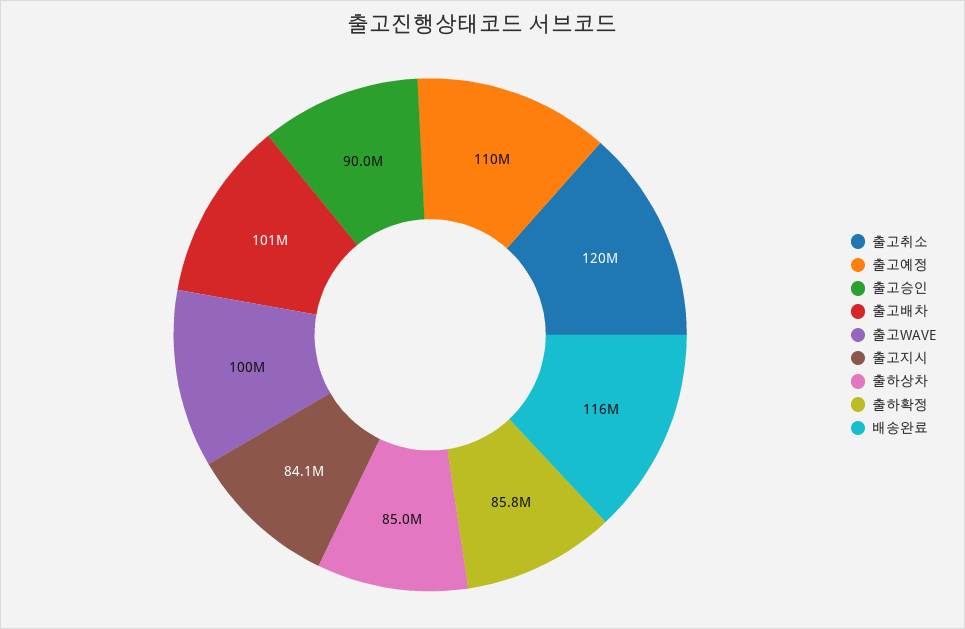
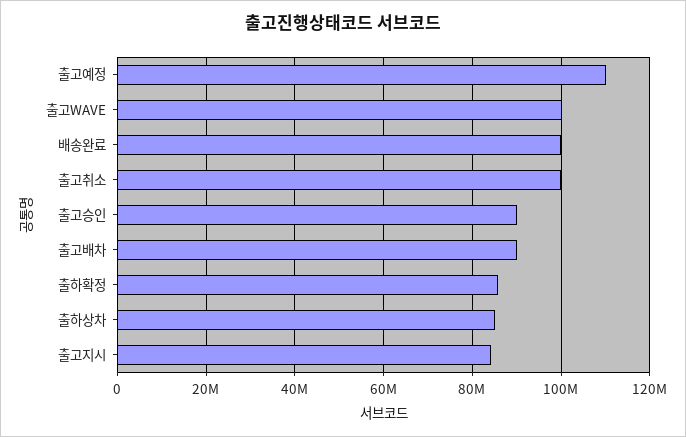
출고취소: 120000000 -> 100000000
출고배차: 101000000 -> 90000000
배송완료: 116000000 -> 100000000

